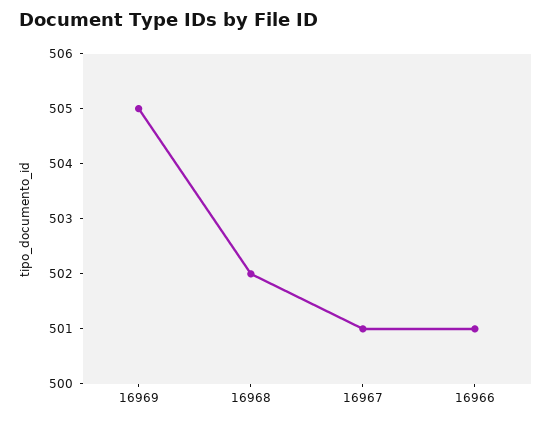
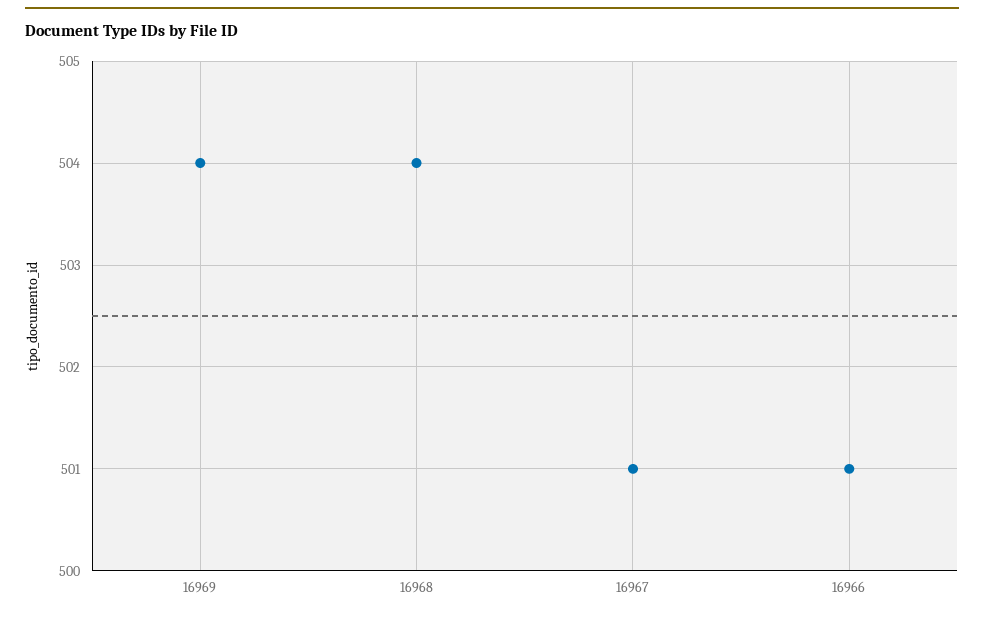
16969: 505 -> 504
16968: 502 -> 504

